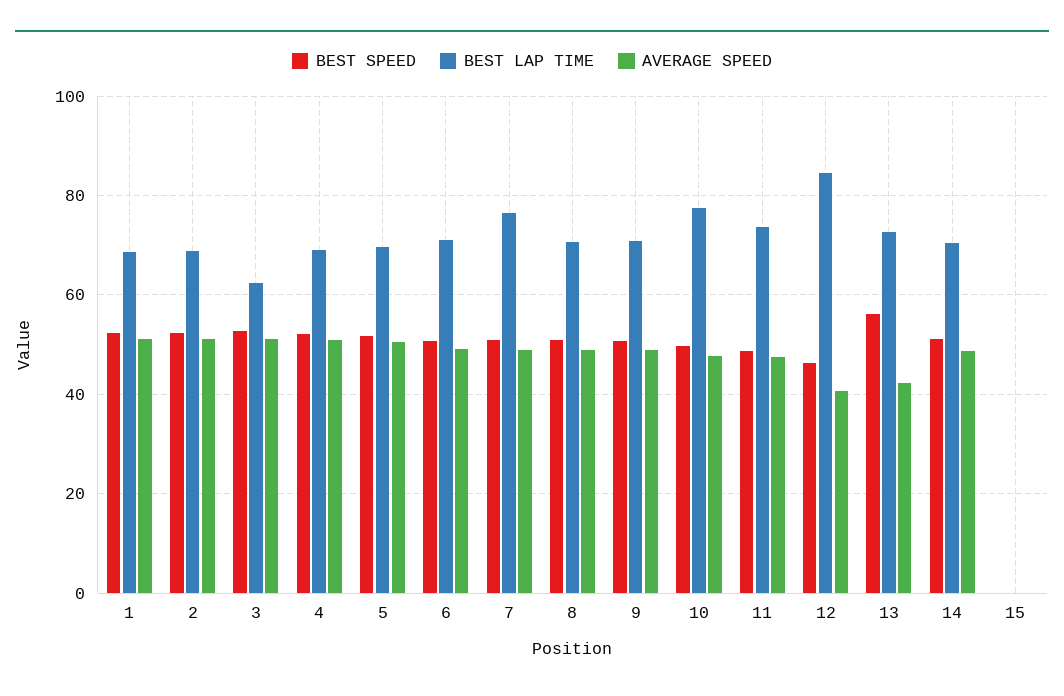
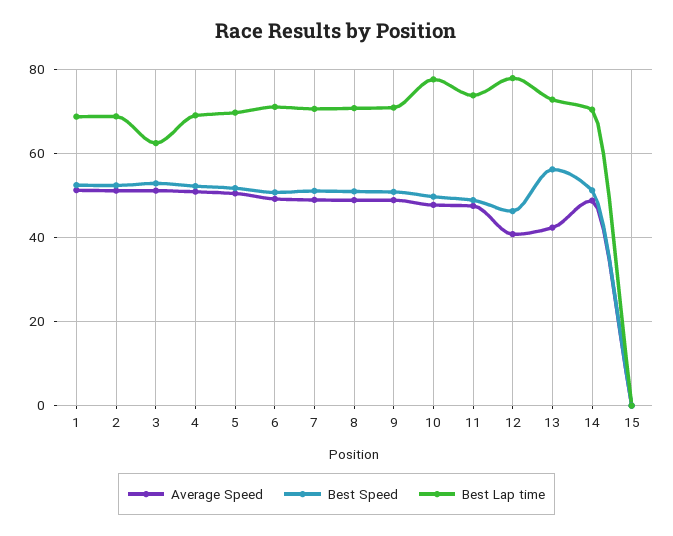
BEST LAP TIME, 7: 76 -> 70
BEST LAP TIME, 12: 84 -> 78

